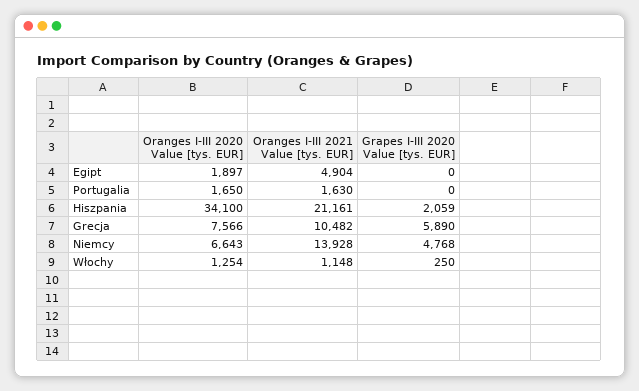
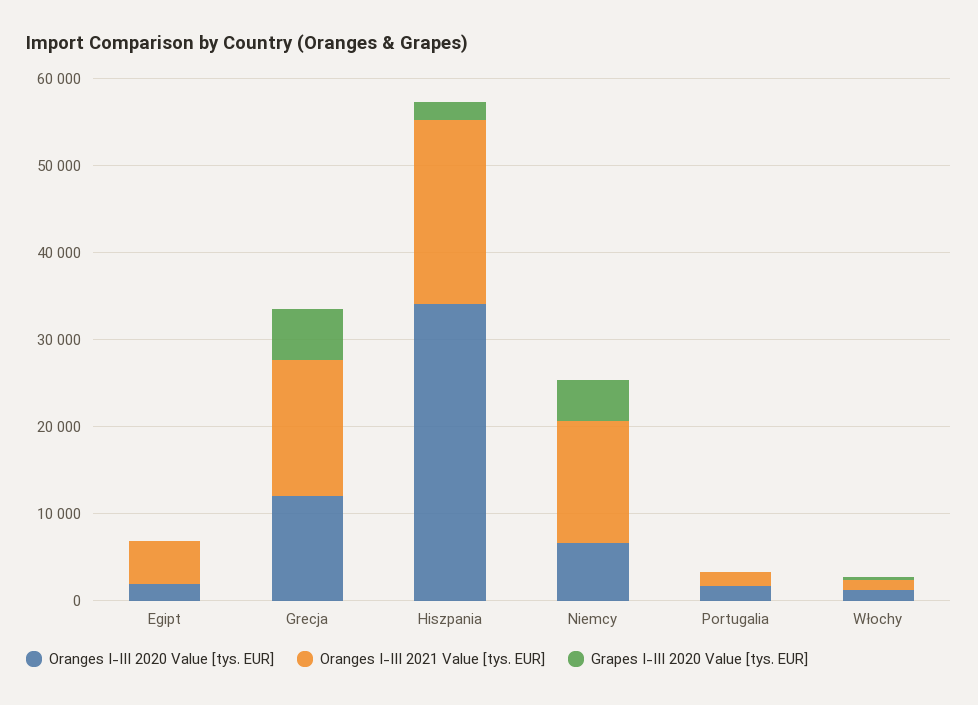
Oranges I-III 2020 Value [tys. EUR], Grecja: 7566 -> 12000
Oranges I-III 2021 Value [tys. EUR], Grecja: 10482 -> 16000

